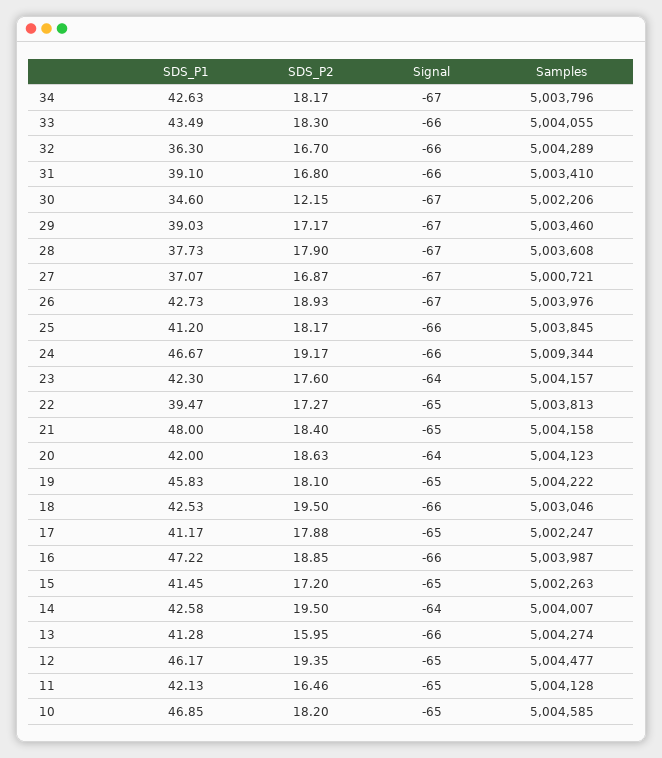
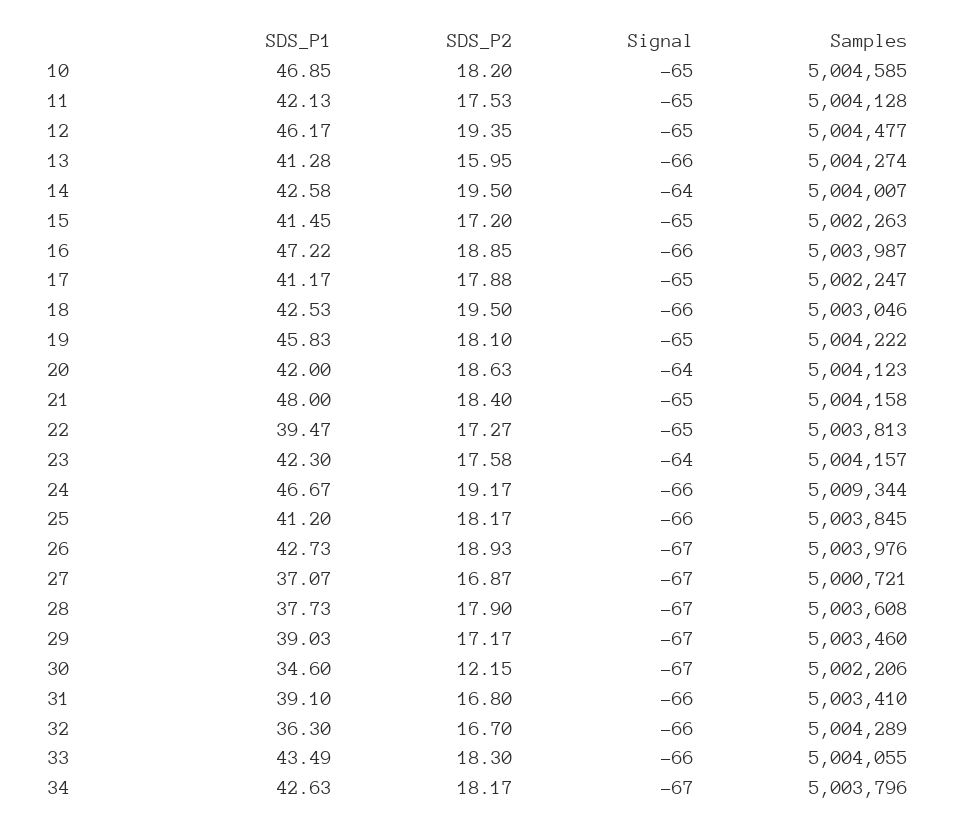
SDS_P2, 23: 17.6 -> 17.58
SDS_P2, 11: 16.46 -> 17.53

